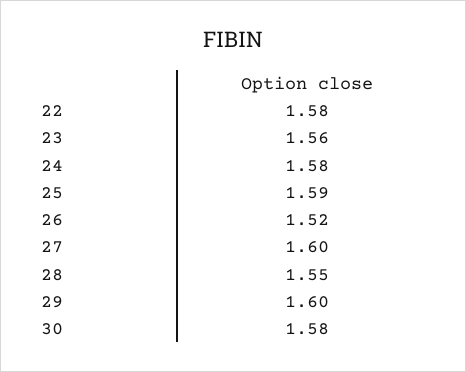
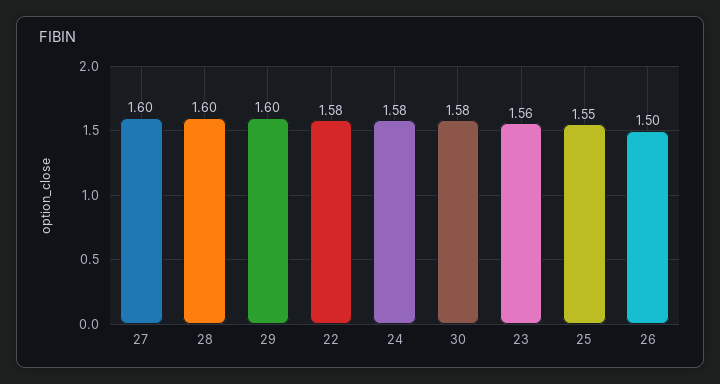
25: 1.59 -> 1.55
26: 1.52 -> 1.5
28: 1.55 -> 1.6

